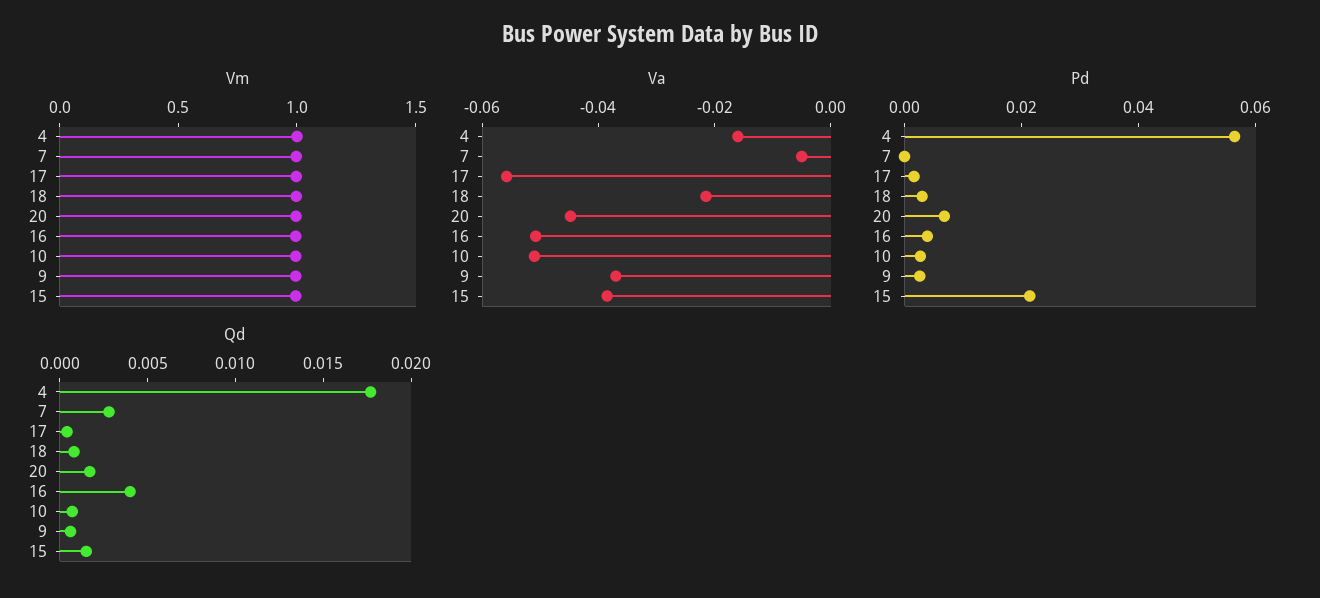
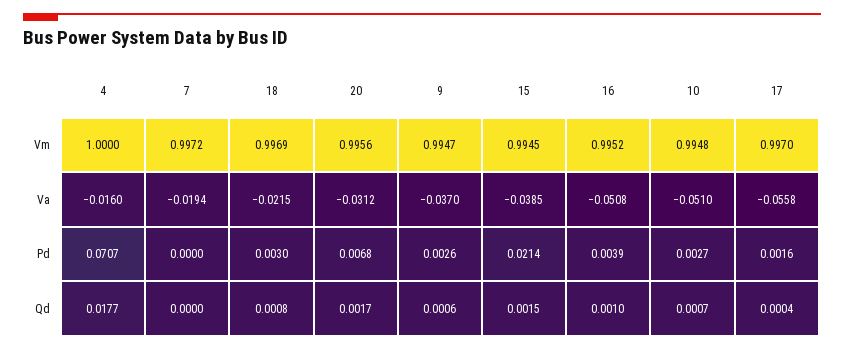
Va, 7: -0.005 -> -0.0194
Va, 20: -0.045 -> -0.0312
Pd, 4: 0.055 -> 0.0707
Qd, 7: 0.003 -> 0
Qd, 16: 0.004 -> 0.001

